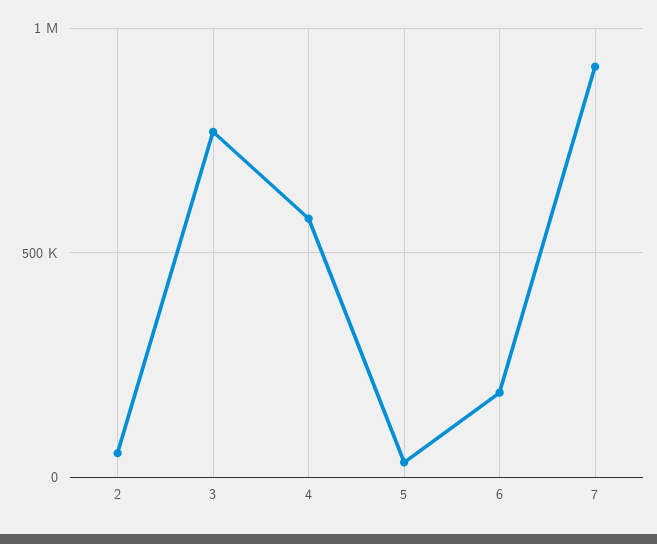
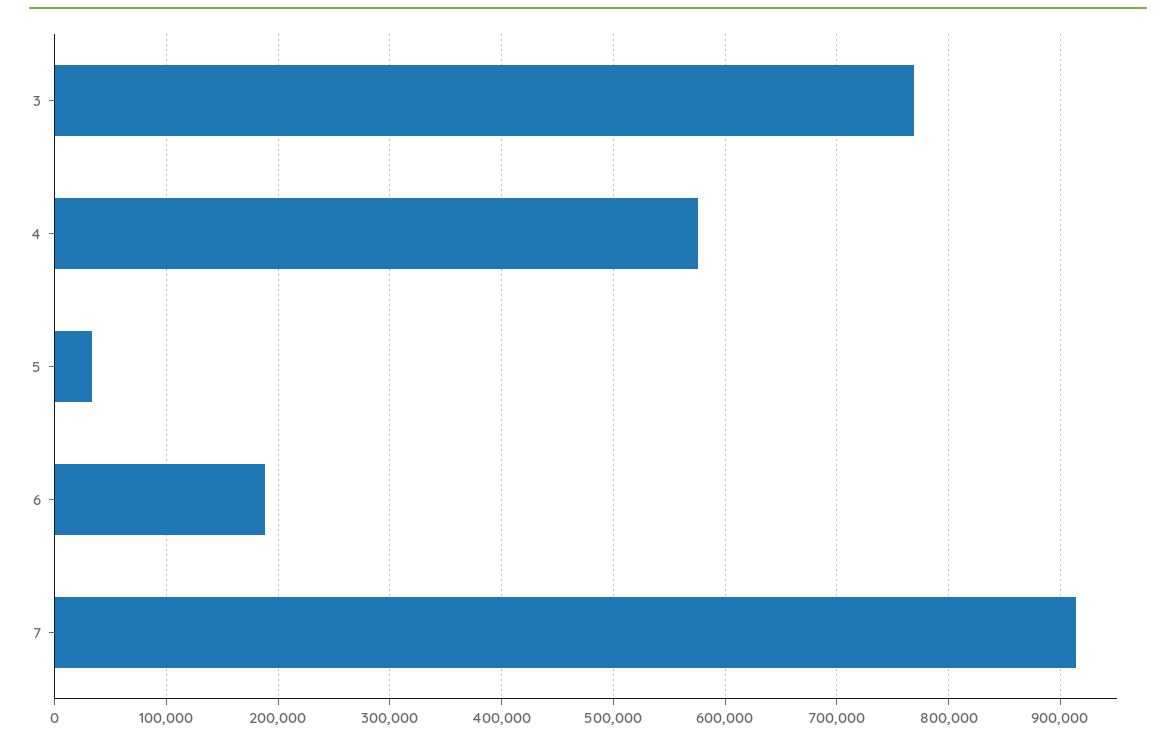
2: 50000 -> none

